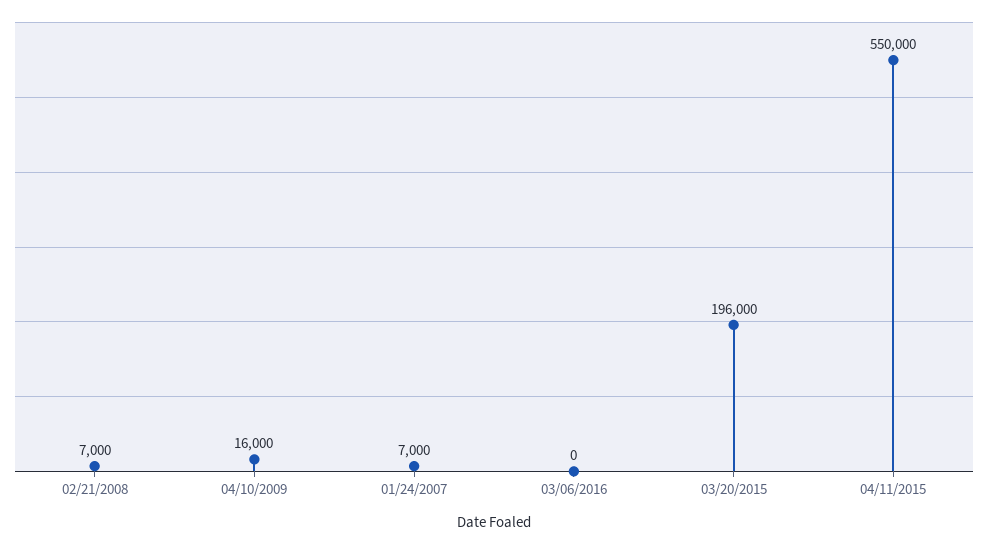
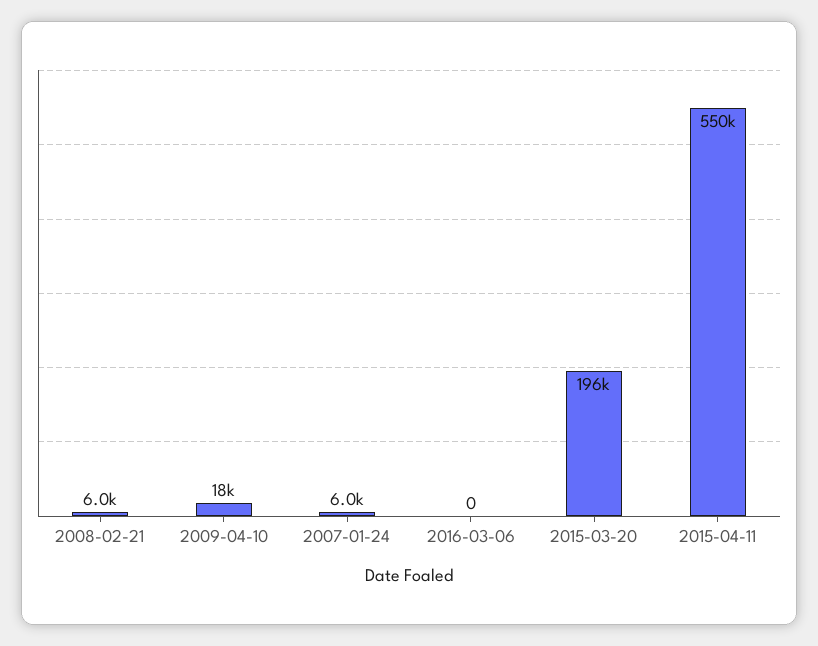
02/21/2008: 7000 -> 6000
04/10/2009: 16000 -> 18000
01/24/2007: 7000 -> 6000

